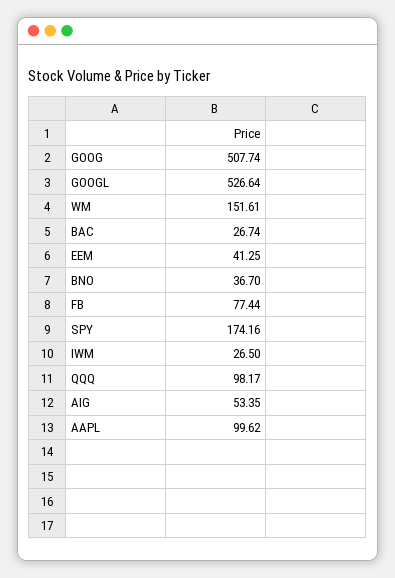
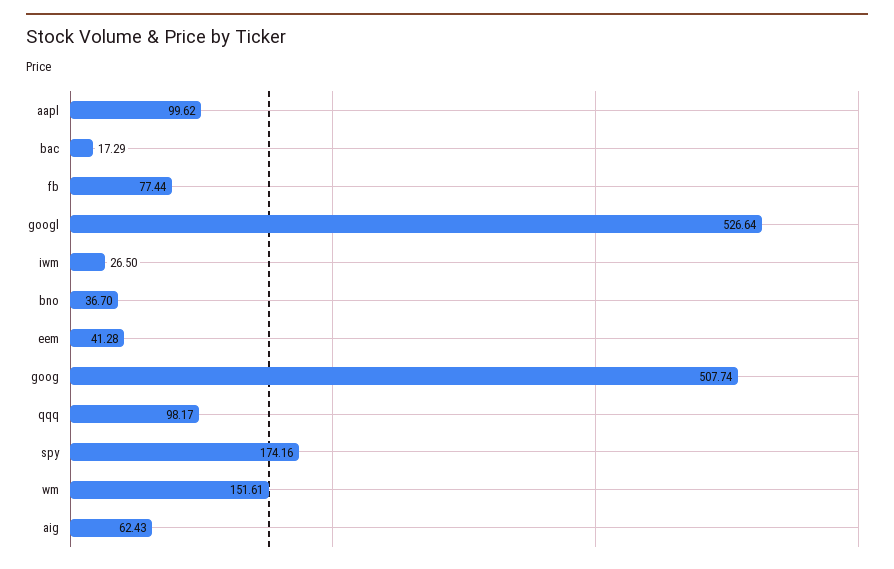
BAC: 26.74 -> 17.29
EEM: 41.25 -> 41.28
AIG: 53.35 -> 62.43

